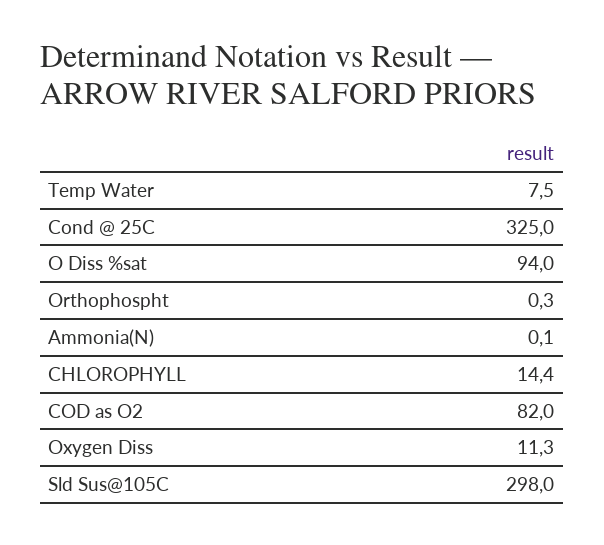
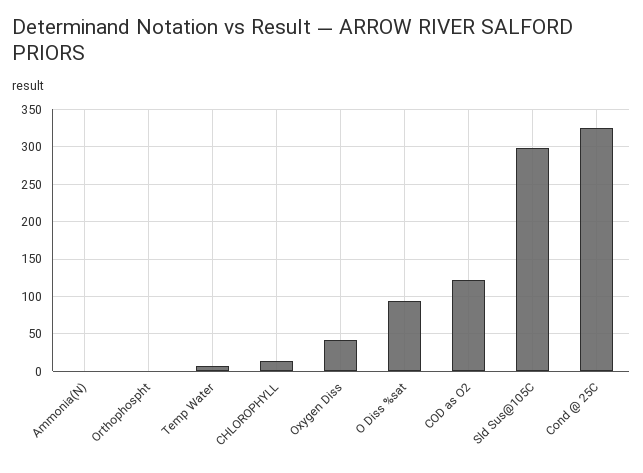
COD as O2: 82 -> 120
Oxygen Diss: 11.3 -> 40

